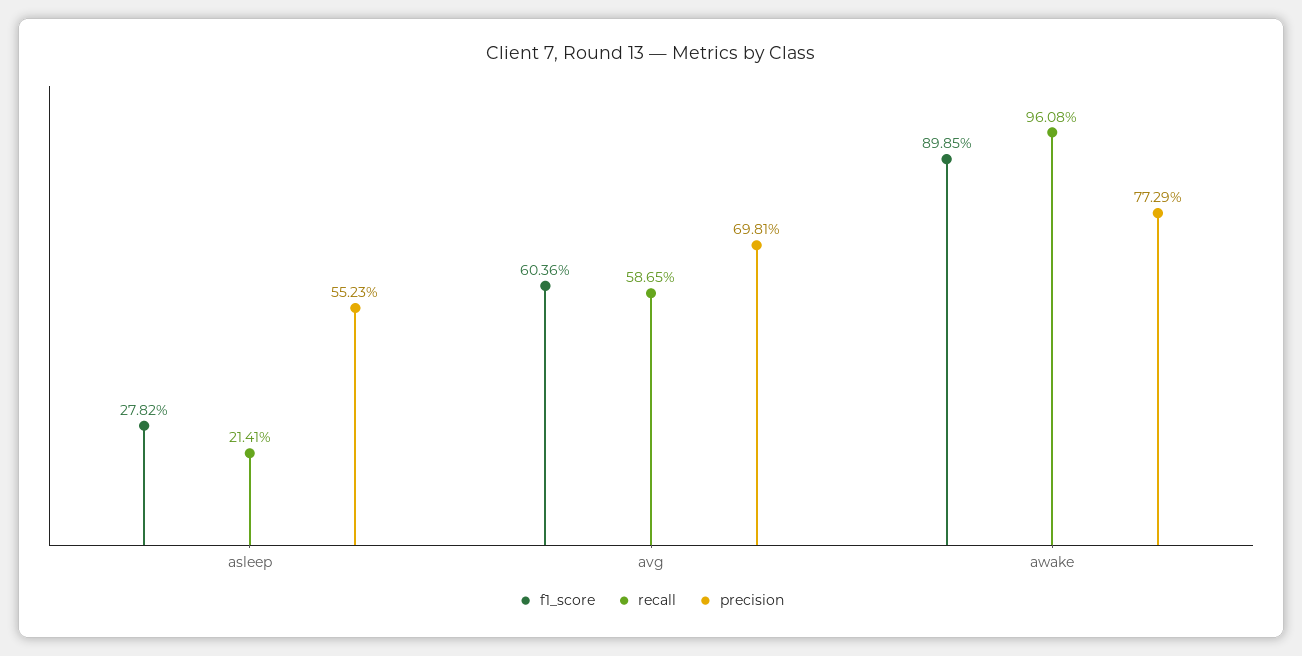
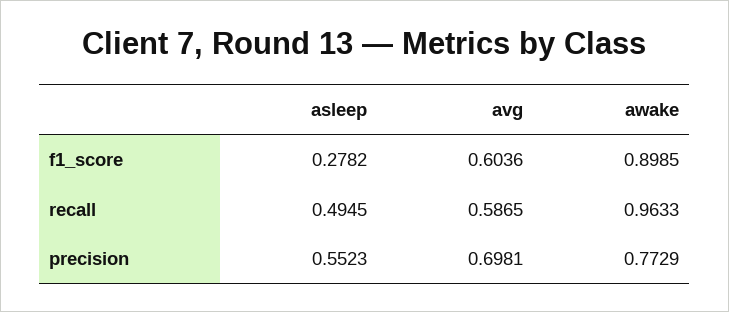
recall, asleep: 0.2141 -> 0.4945
recall, awake: 0.9608 -> 0.9633

